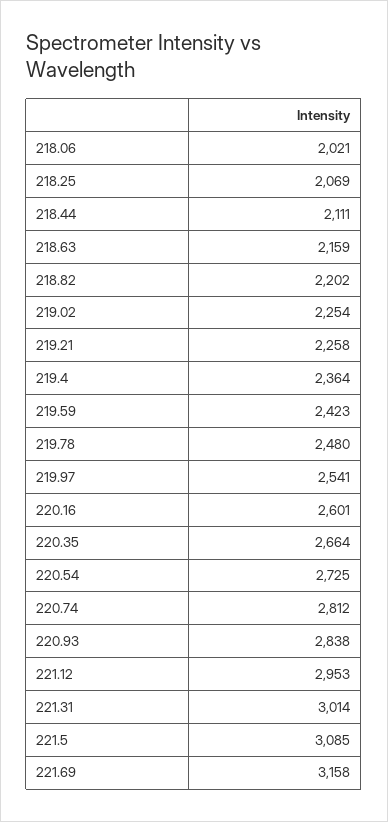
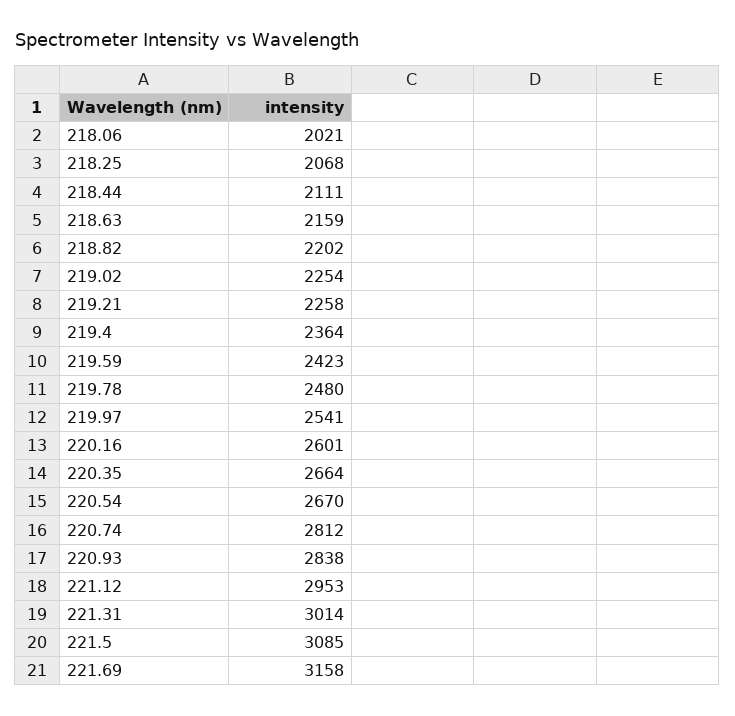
218.25: 2069 -> 2068
220.54: 2725 -> 2670

